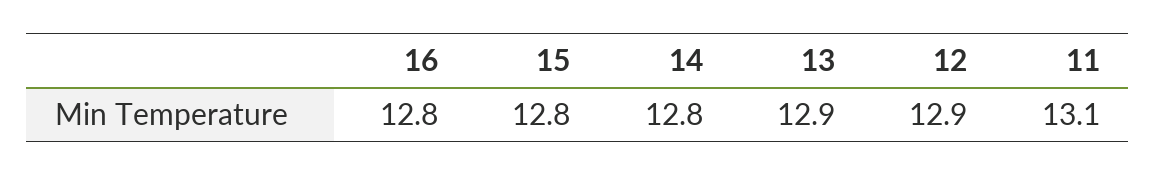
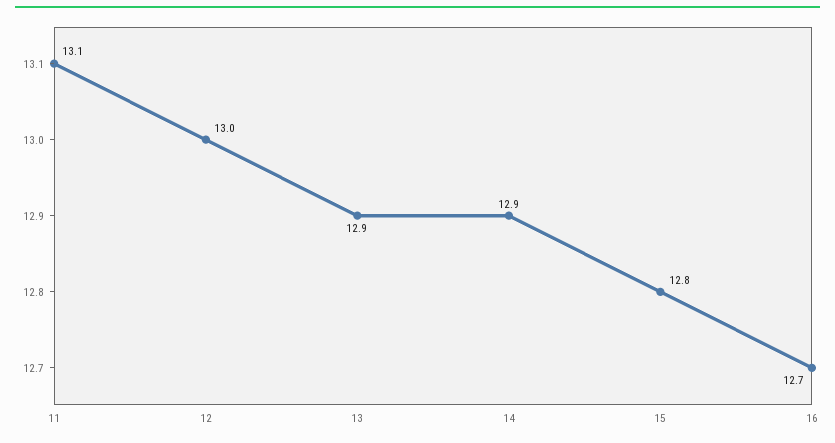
16: 12.8 -> 12.7
14: 12.8 -> 12.9
12: 12.9 -> 13

